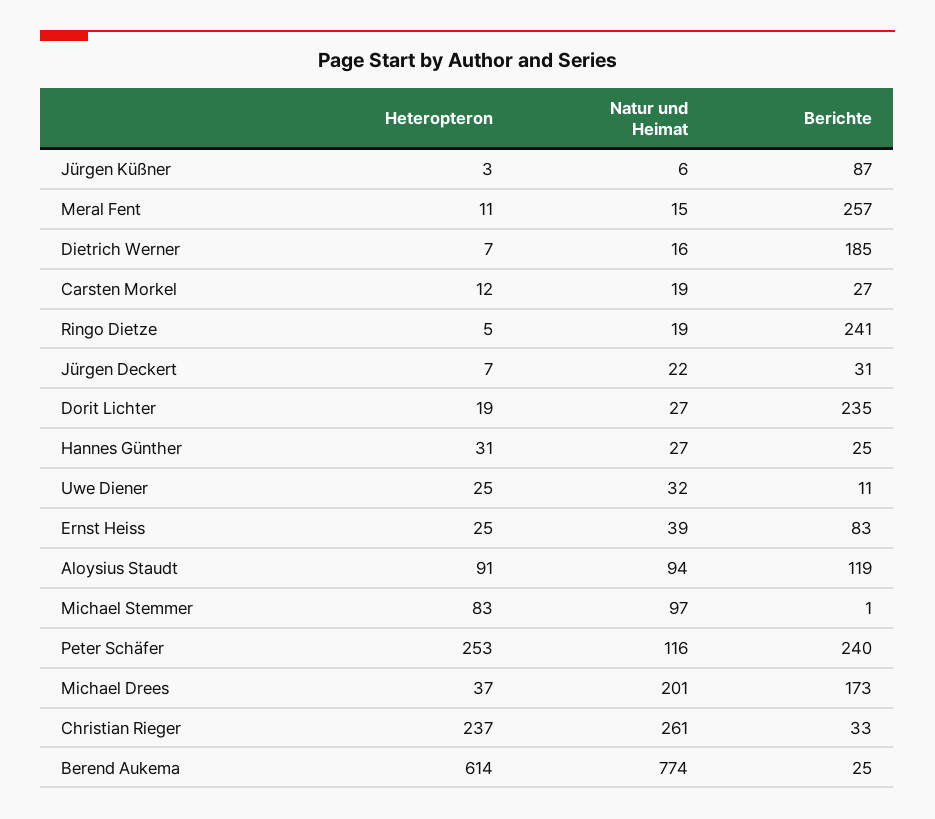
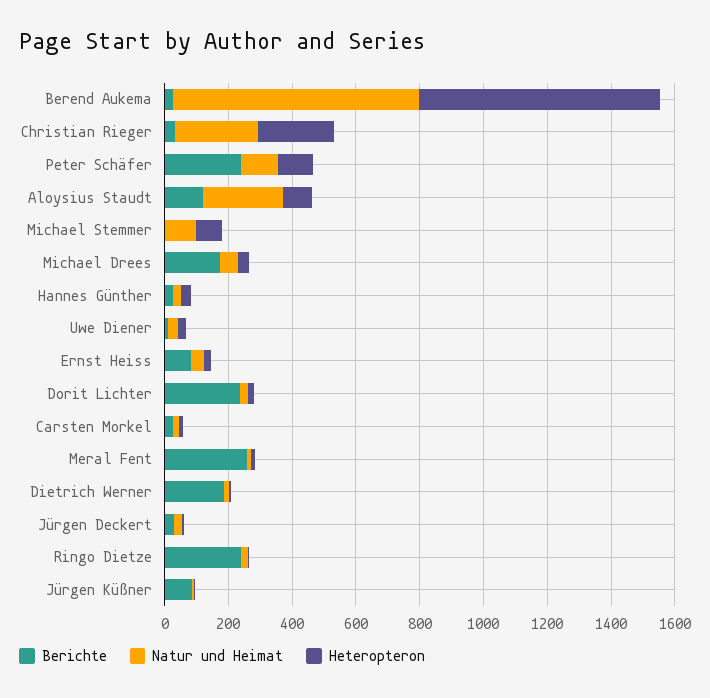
Natur und Heimat, Aloysius Staudt: 94 -> 250
Heteropteron, Peter Schäfer: 253 -> 100
Natur und Heimat, Michael Drees: 201 -> 50
Heteropteron, Berend Aukema: 614 -> 750

